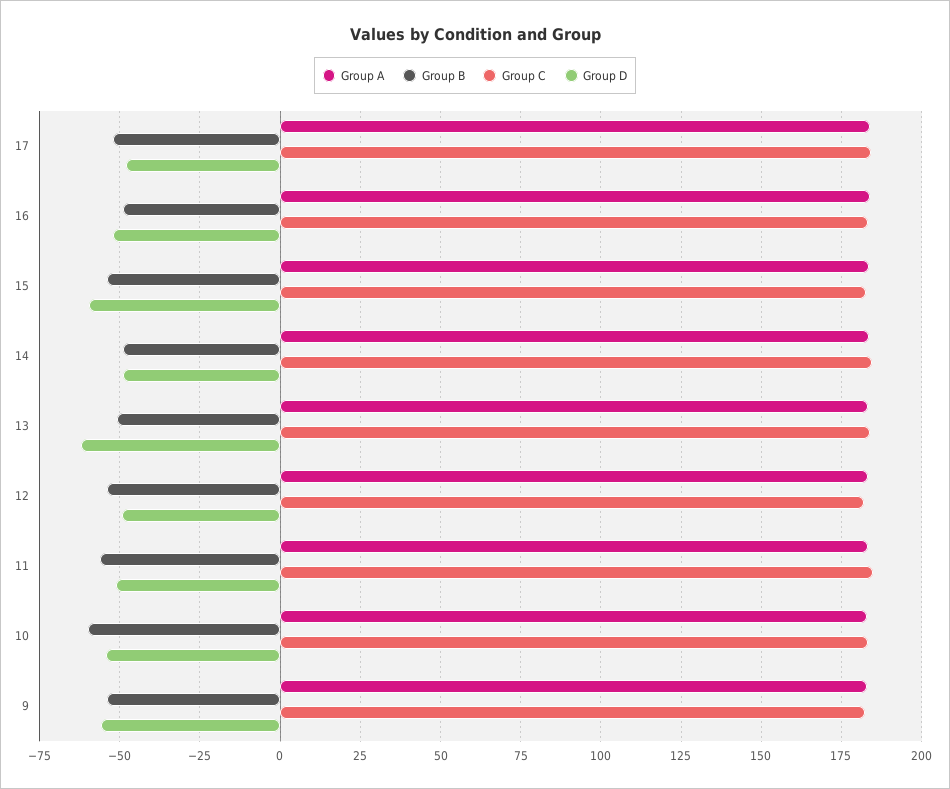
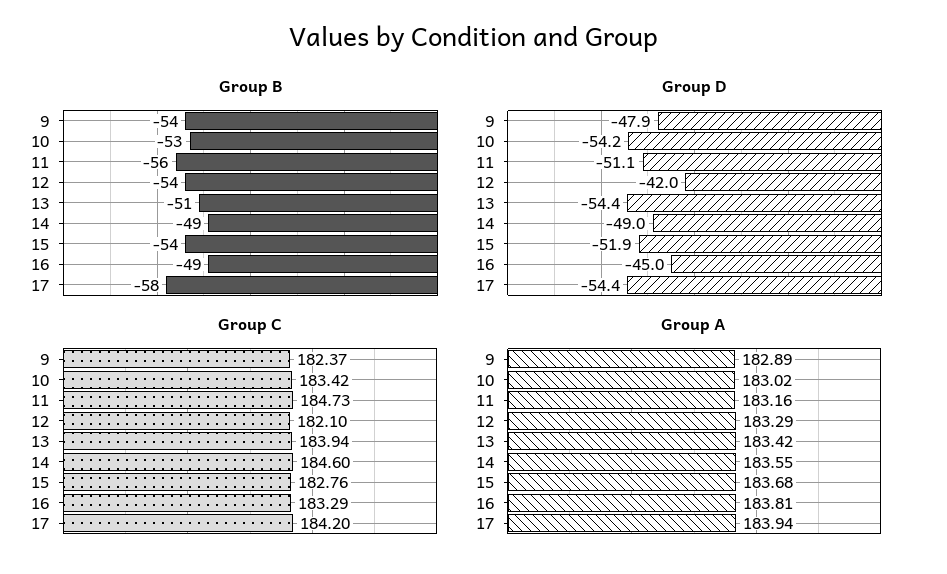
Group B, 17: -52.5 -> -58
Group D, 17: -47.5 -> -54.4
Group D, 16: -52.5 -> -45
Group D, 15: -60 -> -51.9
Group D, 13: -62.5 -> -54.4
Group D, 12: -50 -> -42
Group B, 10: -60 -> -53
Group D, 9: -55 -> -47.9

